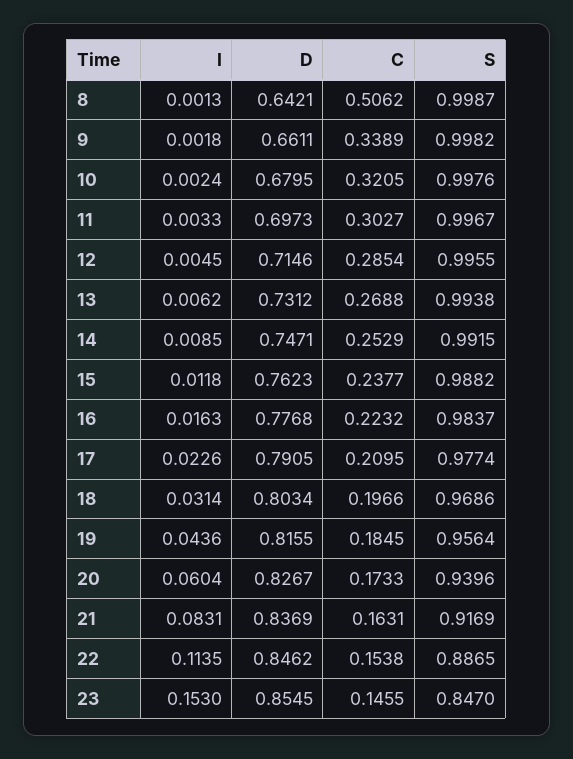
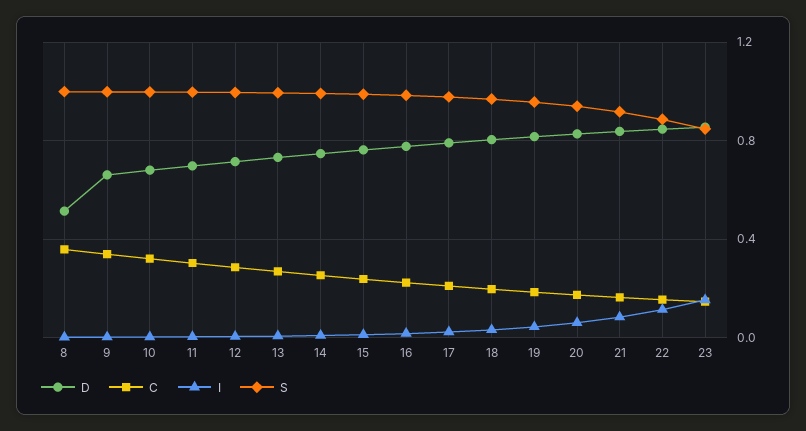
D, 8: 0.6421 -> 0.5
C, 8: 0.5062 -> 0.35

